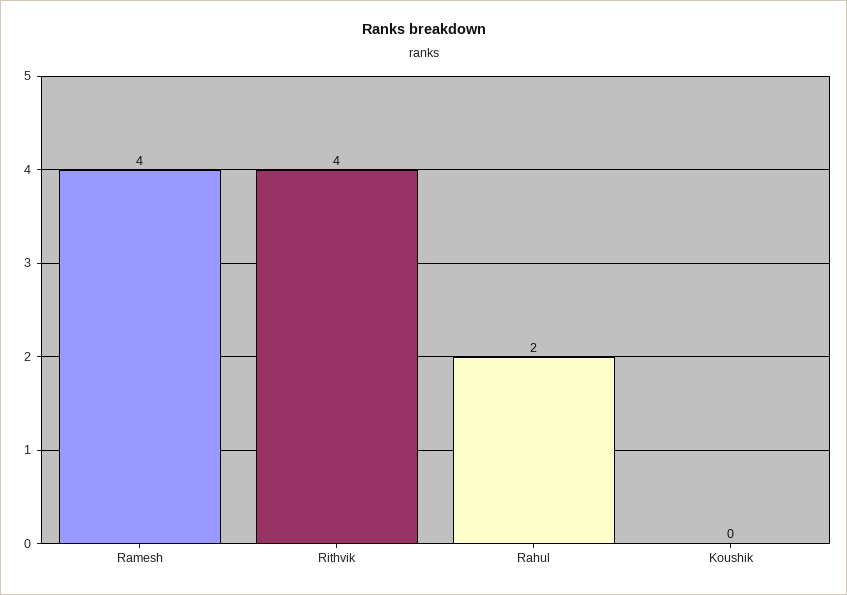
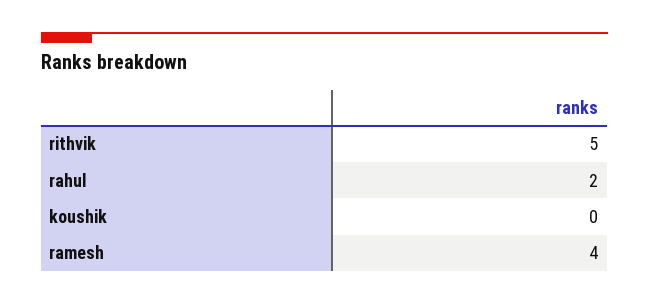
Rithvik: 4 -> 5

